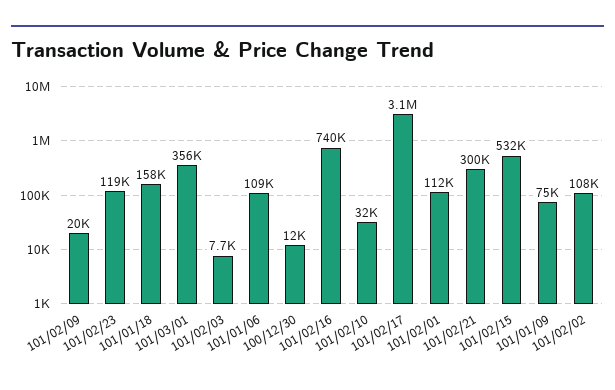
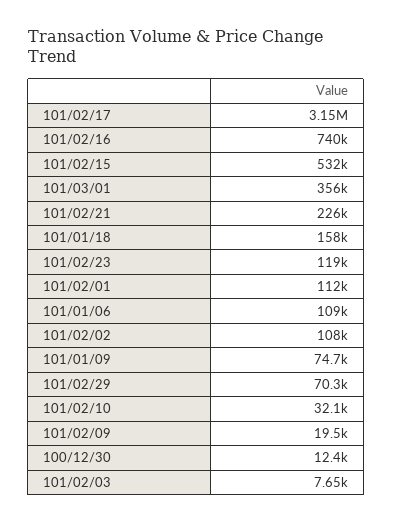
101/02/21: 300000 -> 226000
101/02/29: none -> 70300

